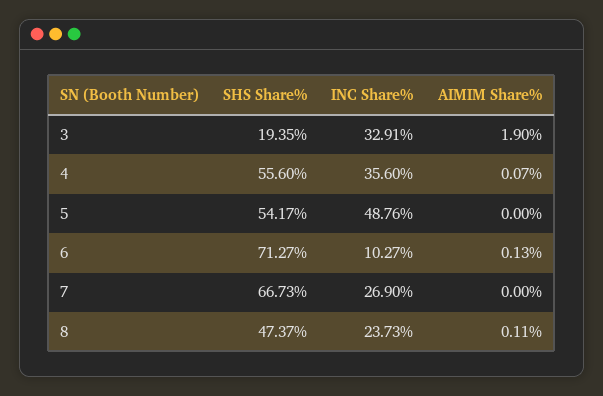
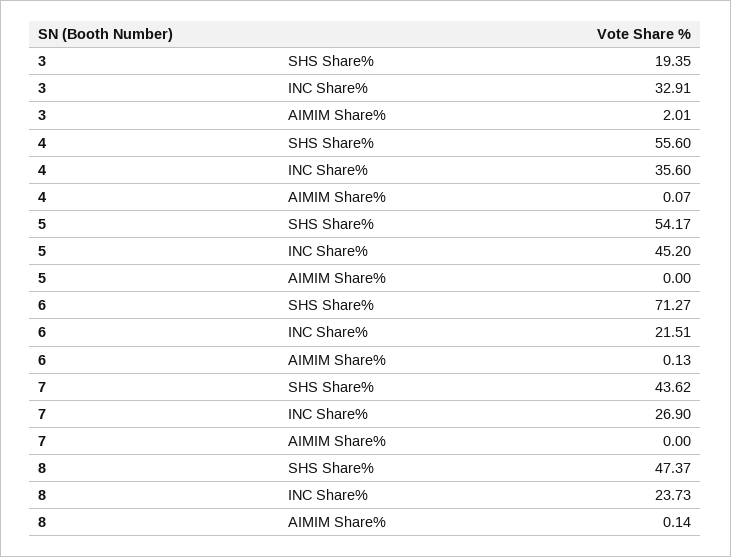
AIMIM Share%, 3: 1.9 -> 2.01
INC Share%, 5: 48.76 -> 45.2
INC Share%, 6: 10.27 -> 21.51
SHS Share%, 7: 66.73 -> 43.62
AIMIM Share%, 8: 0.11 -> 0.14

